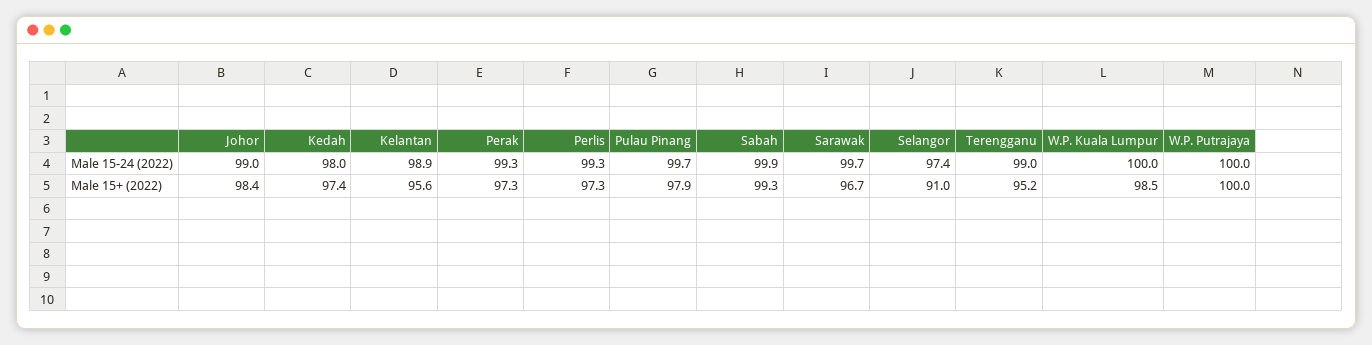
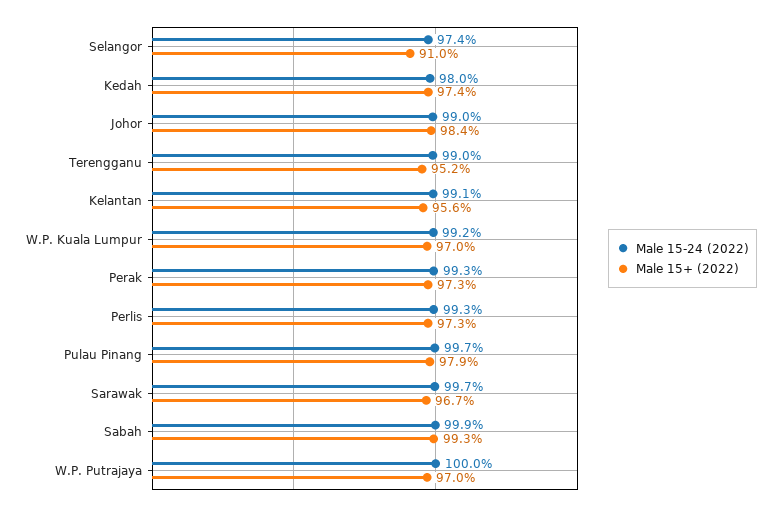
Male 15-24 (2022), Kelantan: 98.9 -> 99.1
Male 15-24 (2022), W.P. Kuala Lumpur: 100 -> 99.2
Male 15+ (2022), W.P. Kuala Lumpur: 98.5 -> 97
Male 15+ (2022), W.P. Putrajaya: 100 -> 97

